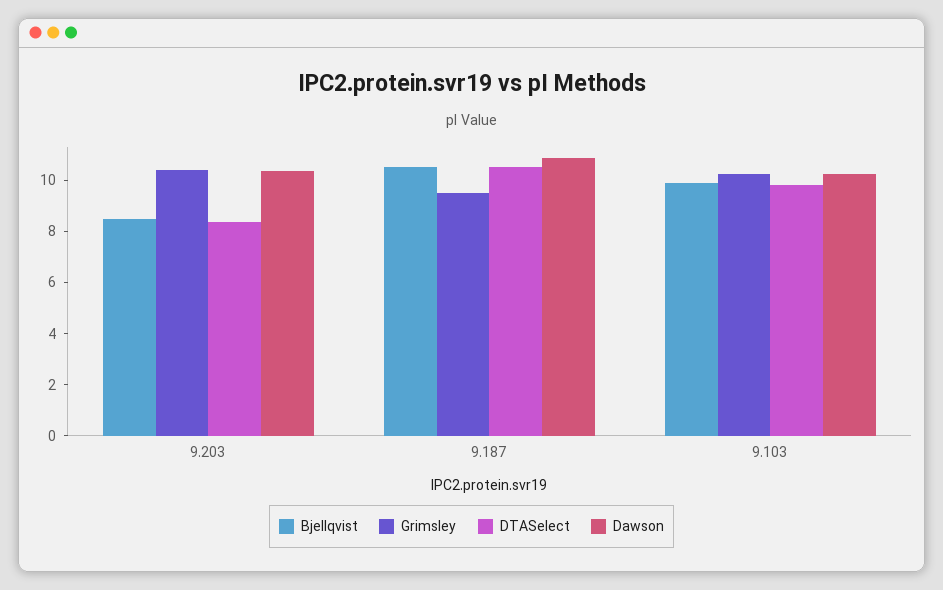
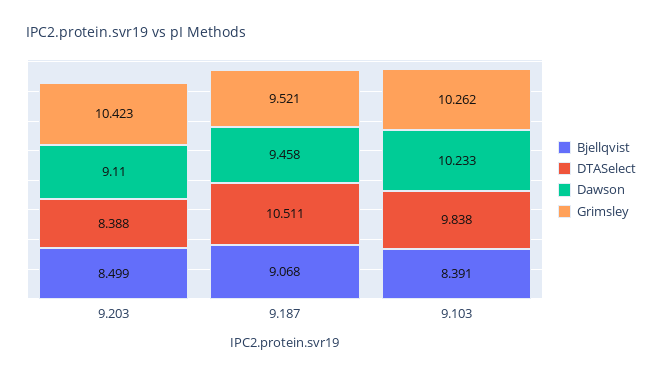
Dawson, 9.203: 10.5 -> 9.11
Bjellqvist, 9.187: 10.5 -> 9.068
Dawson, 9.187: 11 -> 9.458
Bjellqvist, 9.103: 10 -> 8.391

